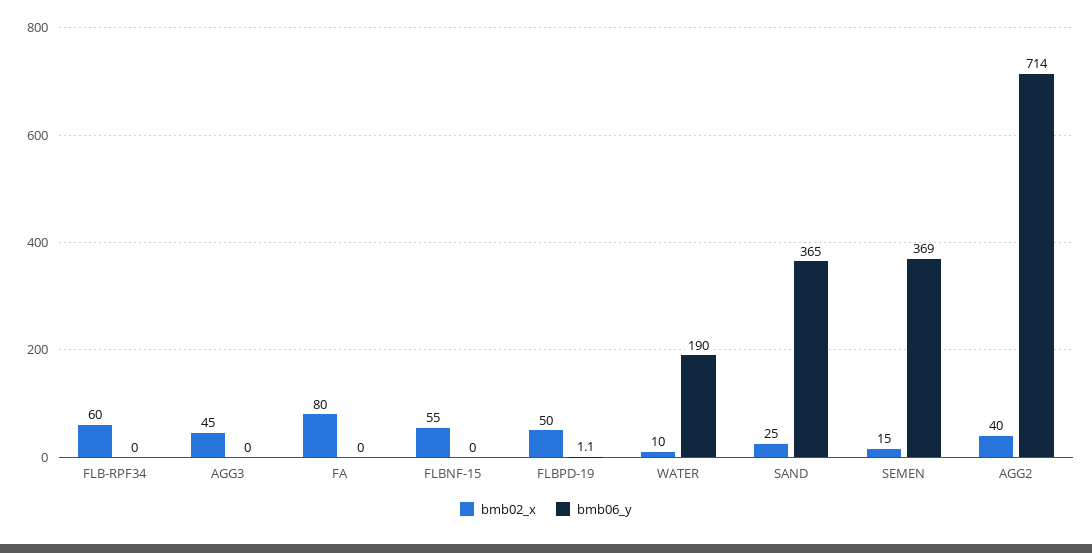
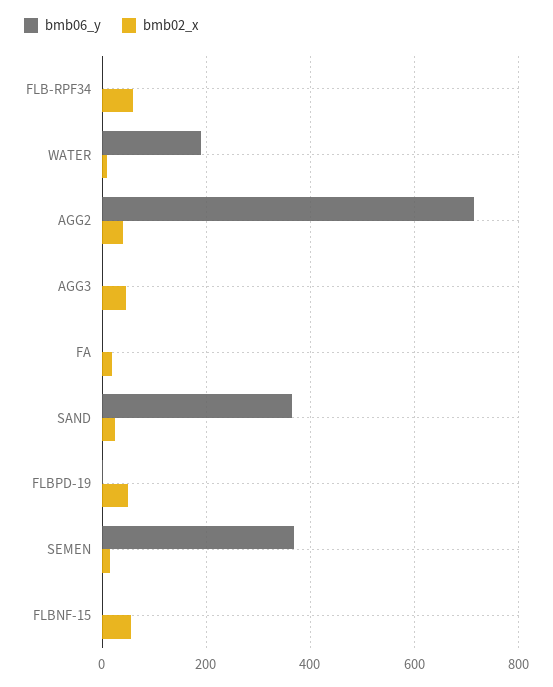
bmb02_x, FA: 80 -> 20

